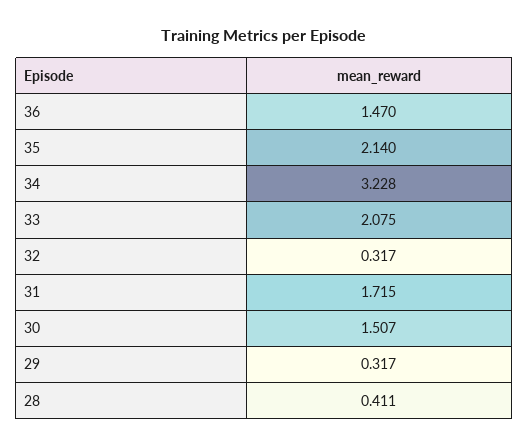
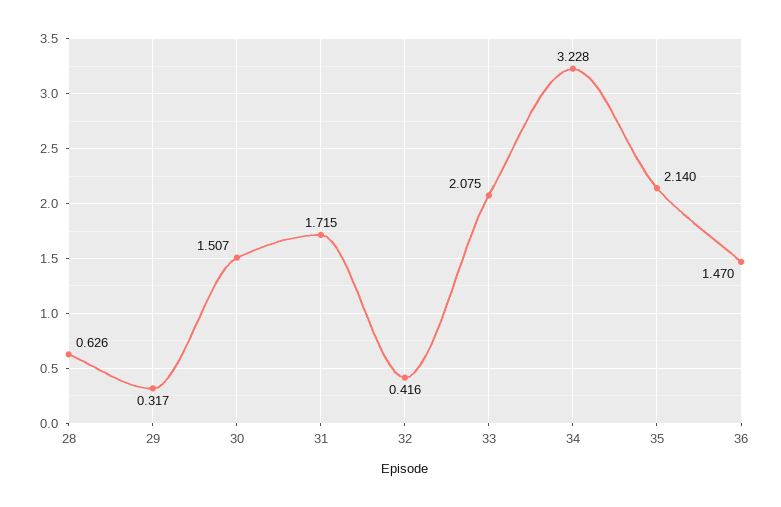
32: 0.317 -> 0.416
28: 0.411 -> 0.626

